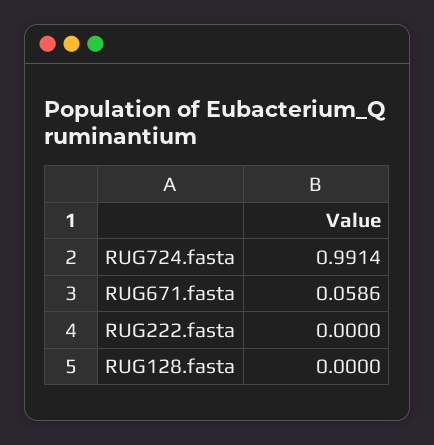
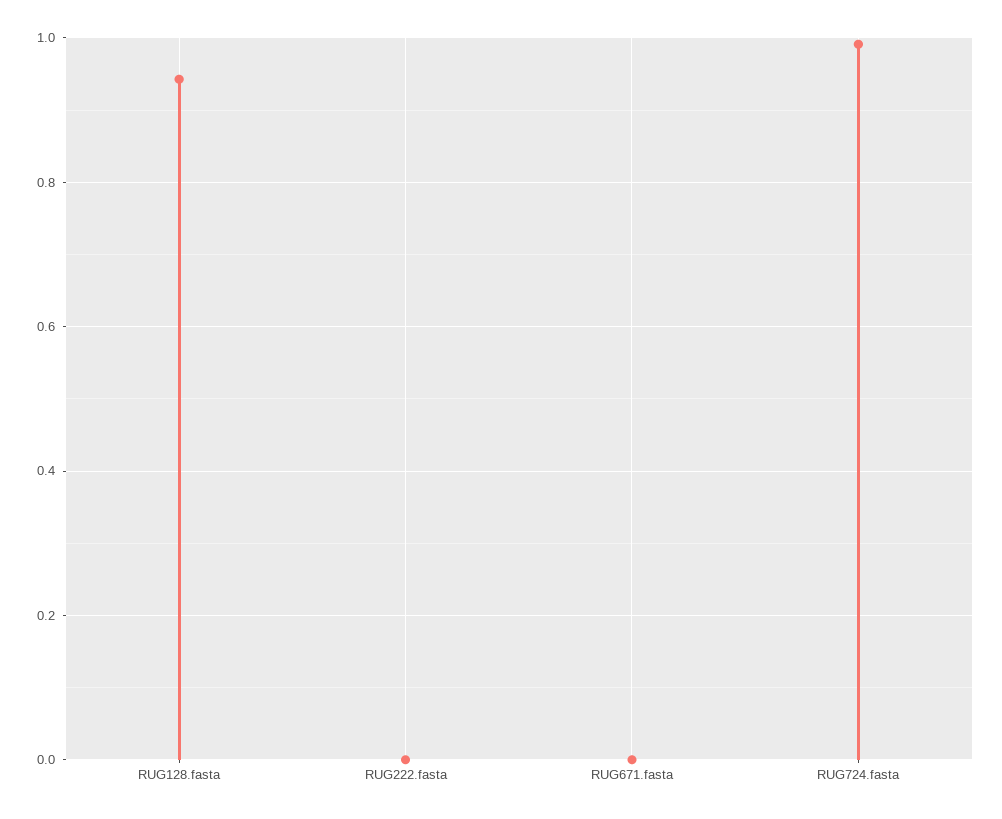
RUG671.fasta: 0.0586 -> 0
RUG128.fasta: 0 -> 0.94

